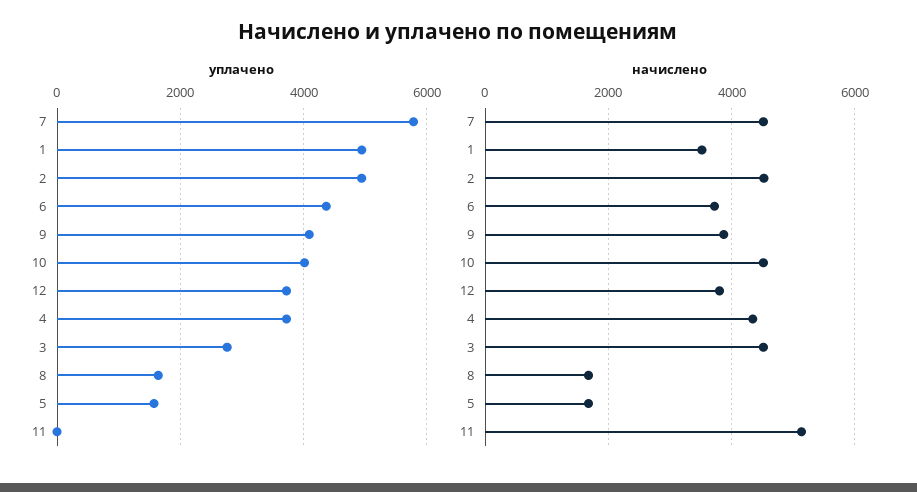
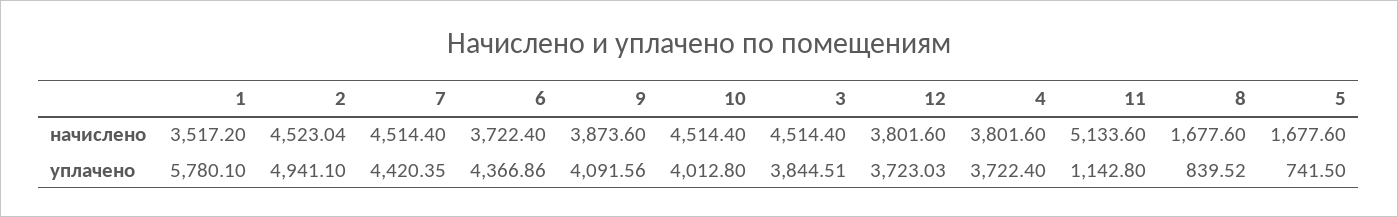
уплачено, 7: 5800 -> 4420.35
уплачено, 1: 5000 -> 5780.1
уплачено, 3: 2800 -> 3844.51
уплачено, 8: 1600 -> 839.52
уплачено, 5: 1600 -> 741.5
уплачено, 11: 0 -> 1142.8
начислено, 4: 4400 -> 3801.6

